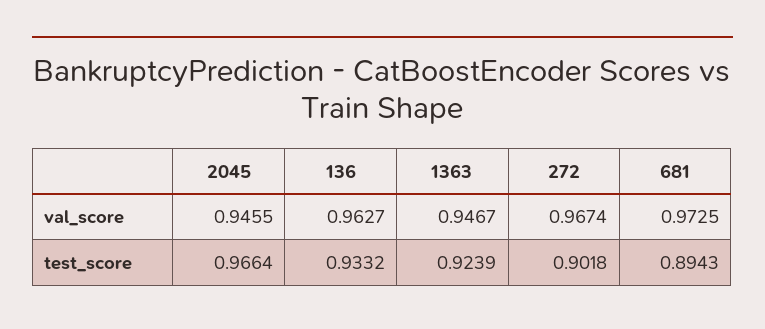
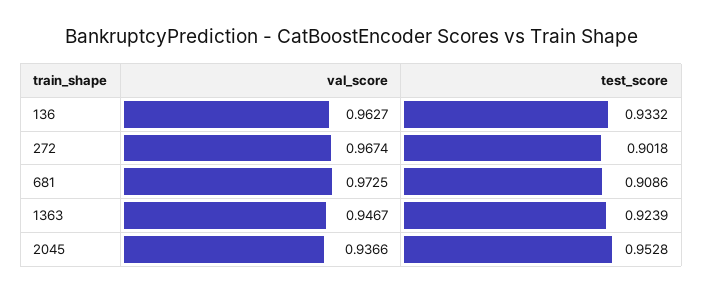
2045, val_score: 0.9455 -> 0.9366
2045, test_score: 0.9664 -> 0.9528
681, test_score: 0.8943 -> 0.9086

